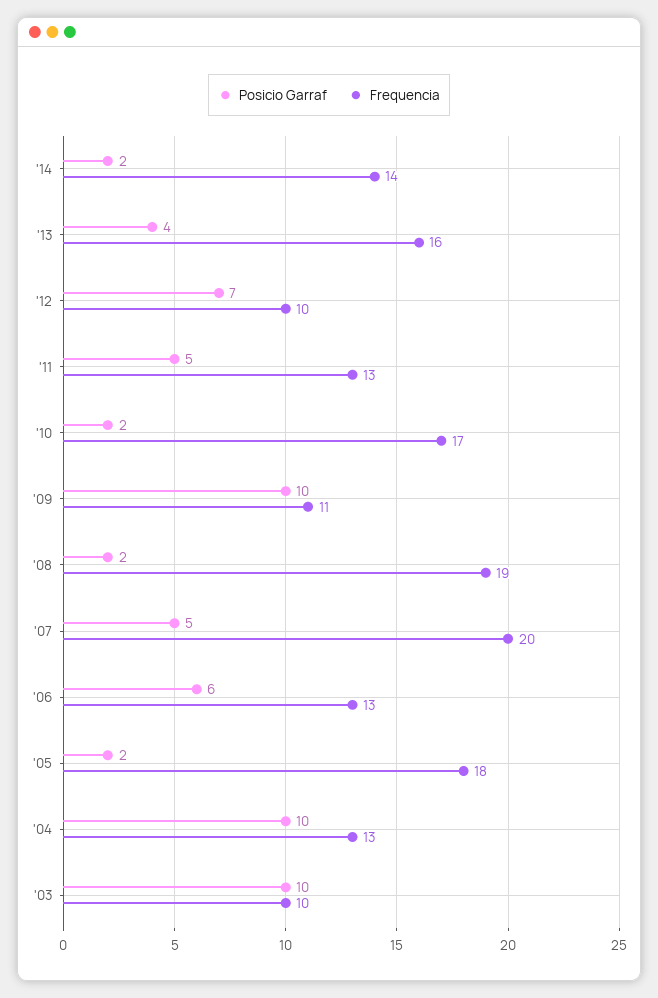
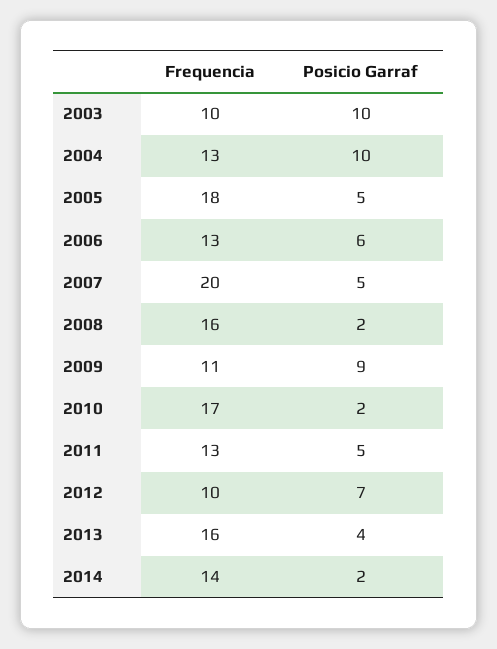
Posicio Garraf, '09: 10 -> 9
Frequencia, '08: 19 -> 16
Posicio Garraf, '05: 2 -> 5

